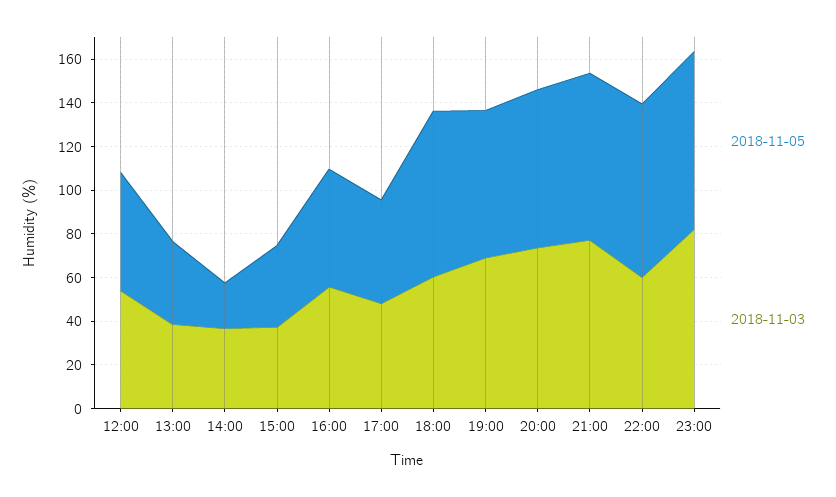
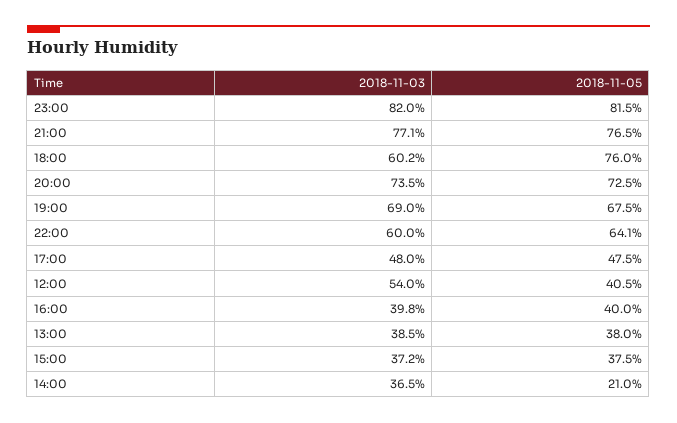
2018-11-05, 12:00: 55 -> 40.5
2018-11-05, 16:00: 55 -> 40
2018-11-03, 16:00: 55 -> 39.8
2018-11-05, 22:00: 80 -> 64.1

